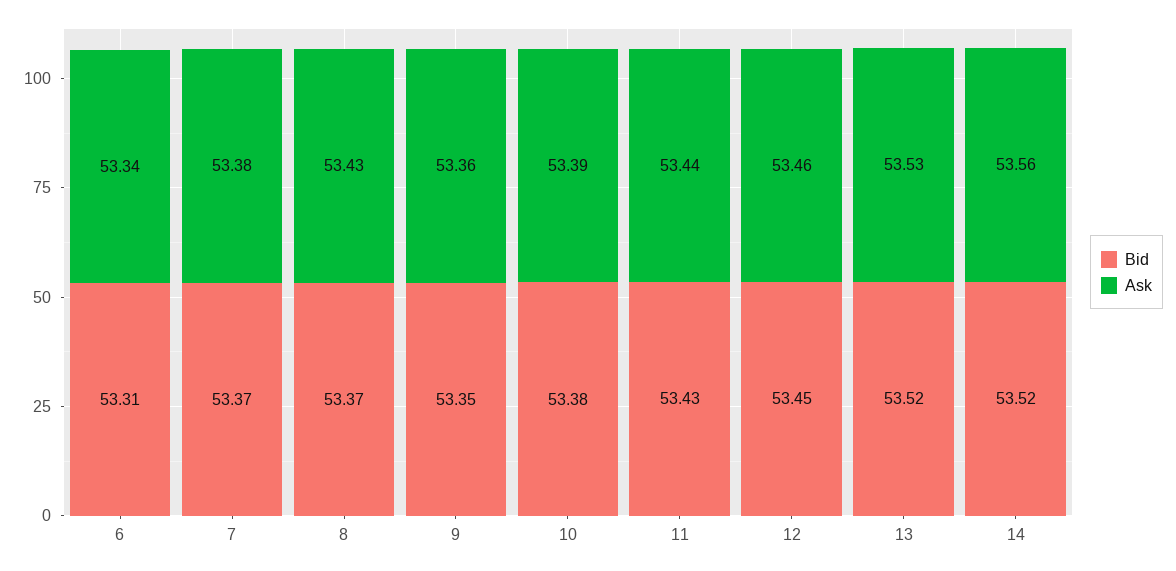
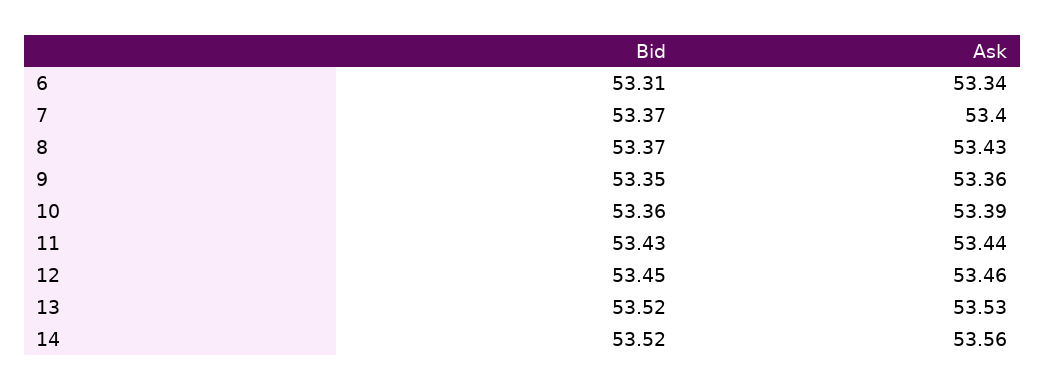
Ask, 7: 53.38 -> 53.4
Bid, 10: 53.38 -> 53.36

